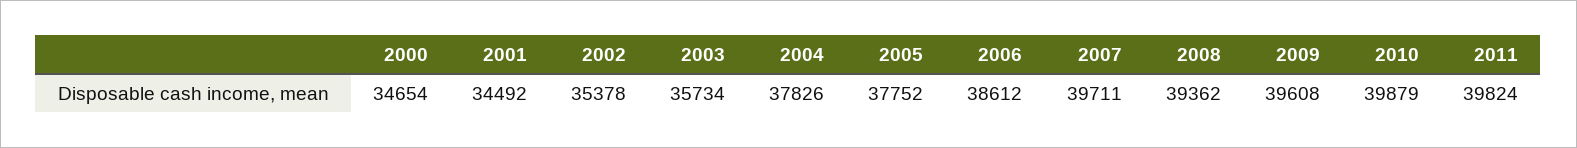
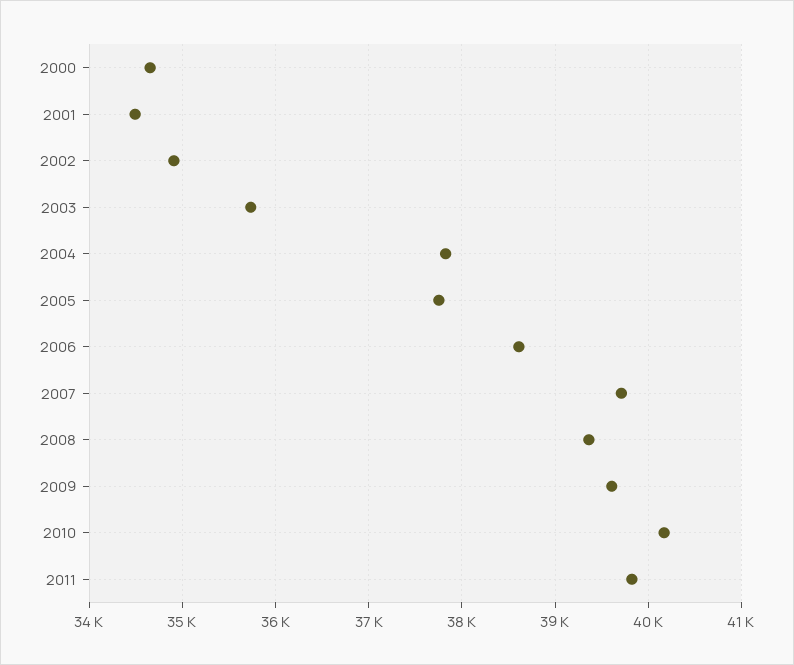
2002: 35378 -> 34900
2010: 39879 -> 40200

